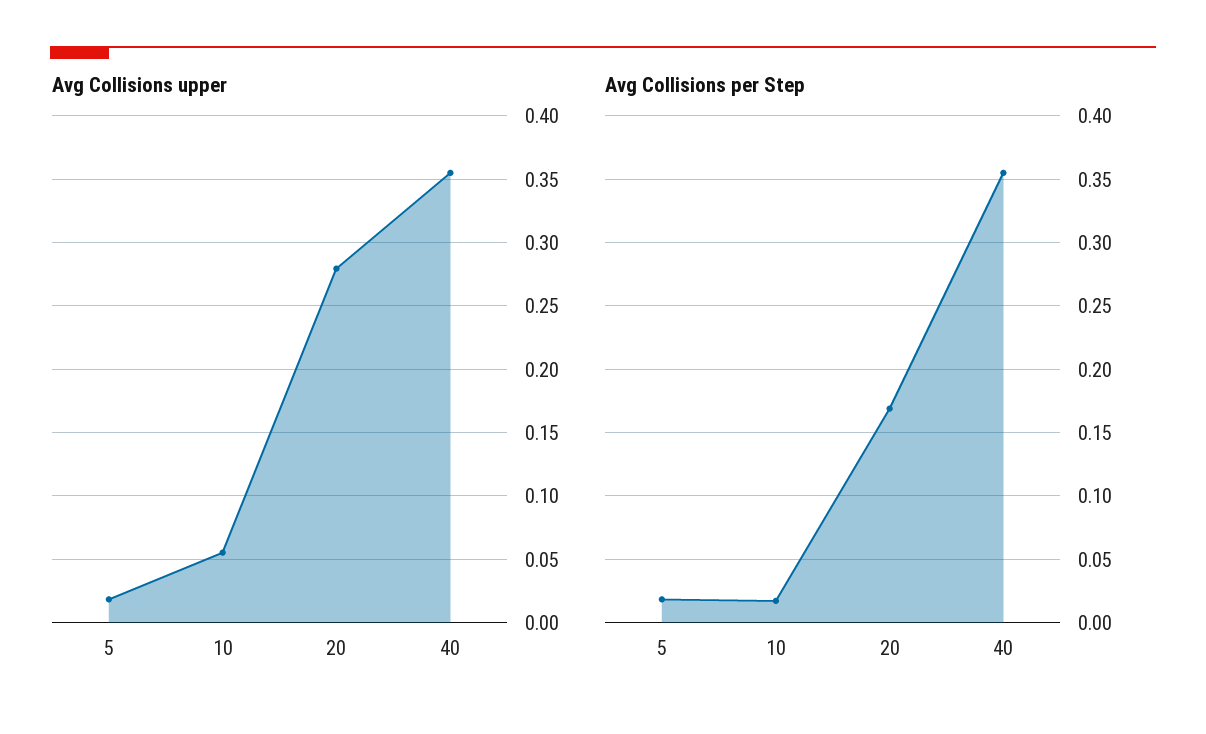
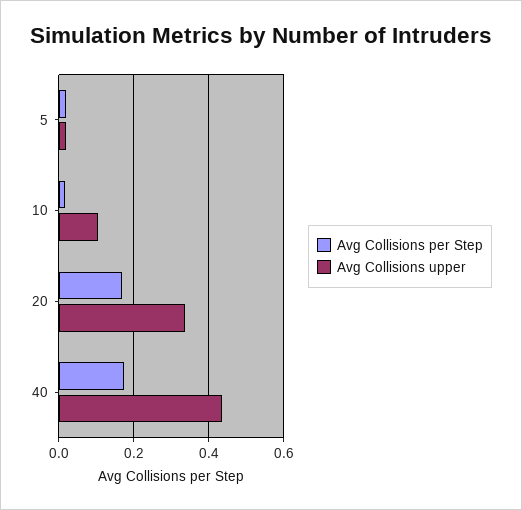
Avg Collisions upper, 10: 0.055 -> 0.1
Avg Collisions upper, 20: 0.28 -> 0.34
Avg Collisions upper, 40: 0.355 -> 0.44
Avg Collisions per Step, 40: 0.355 -> 0.18

